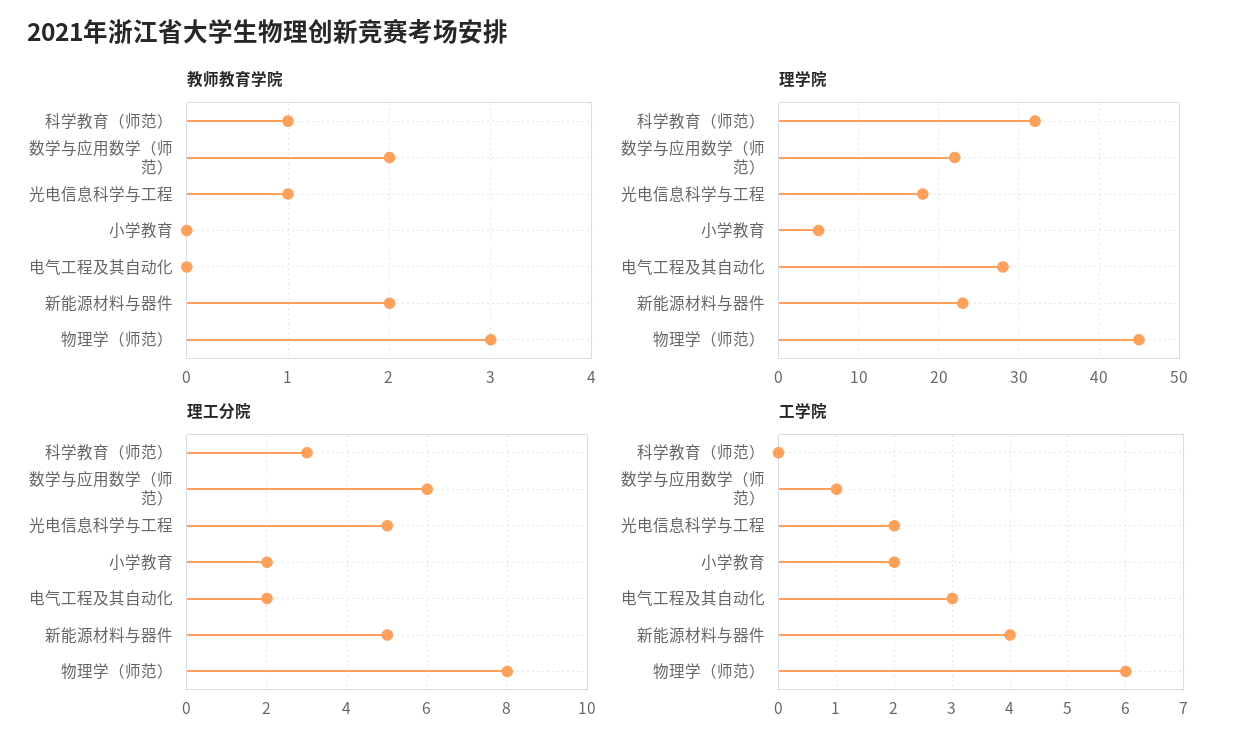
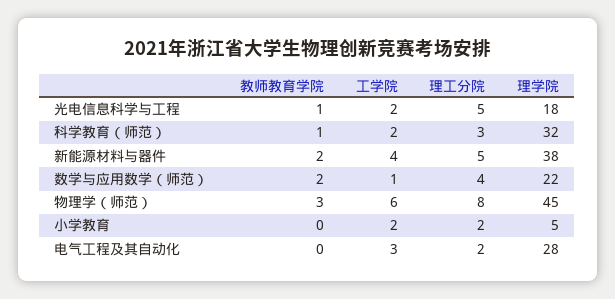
理学院, 新能源材料与器件: 23 -> 38
理工分院, 数学与应用数学（师范）: 6 -> 4
工学院, 科学教育（师范）: 0 -> 2

